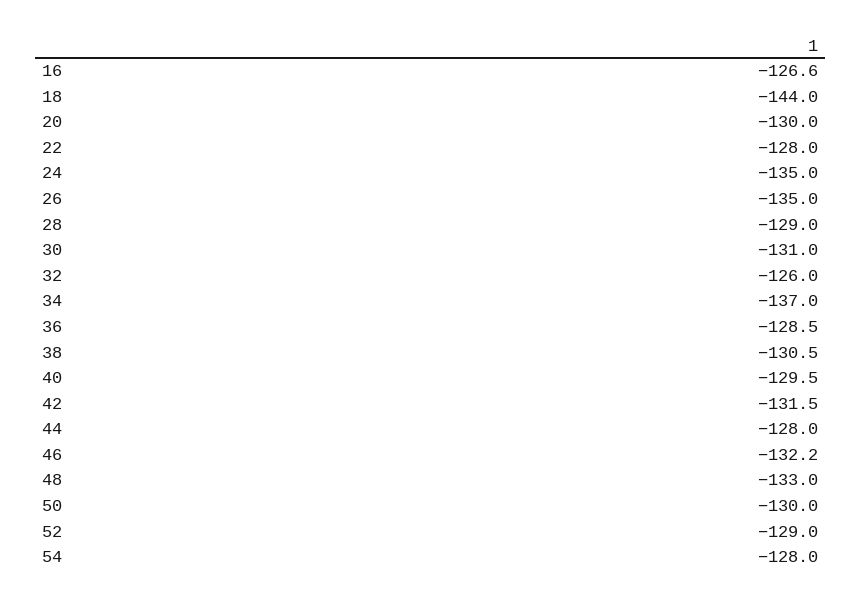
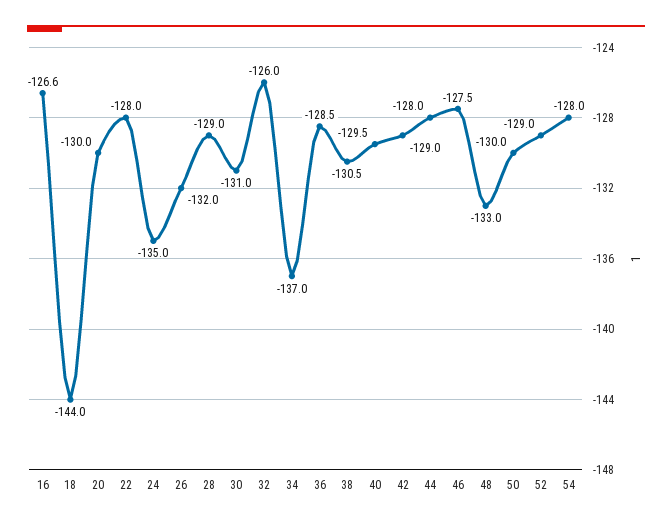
26: -135 -> -132
42: -131.5 -> -129
46: -132.2 -> -127.5

